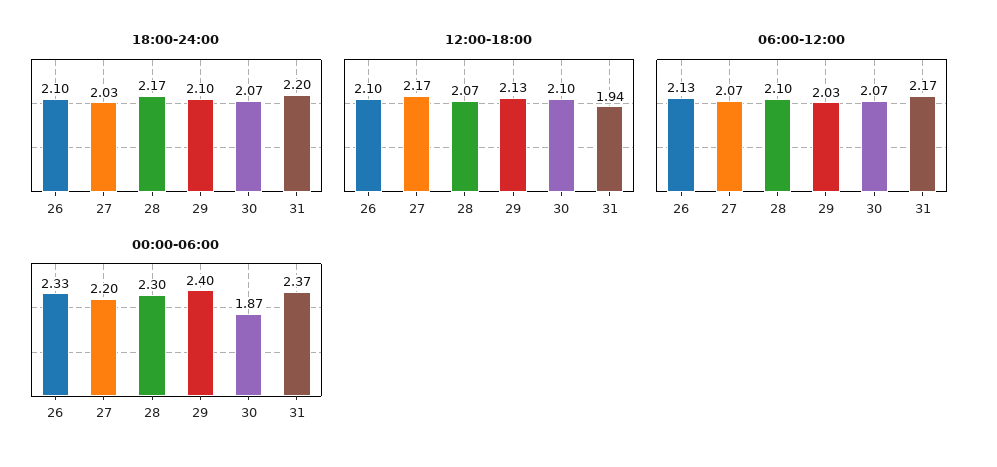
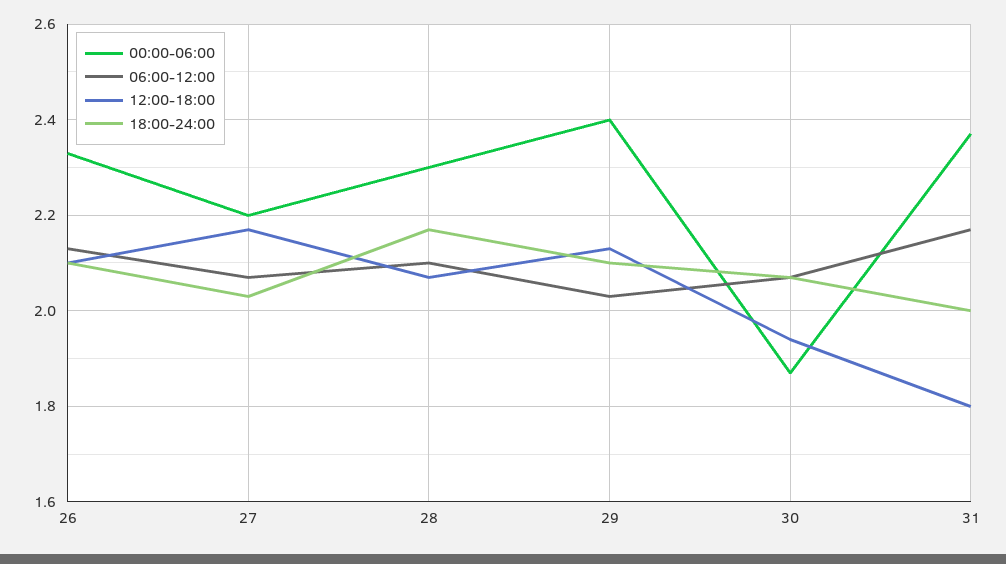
18:00-24:00, 31: 2.2 -> 2
12:00-18:00, 30: 2.1 -> 1.95
12:00-18:00, 31: 1.94 -> 1.8

